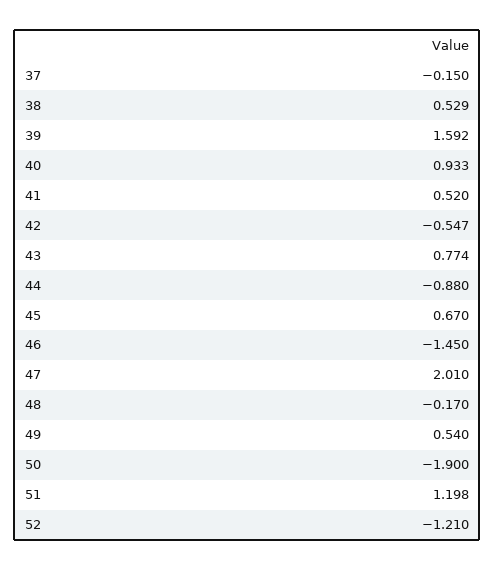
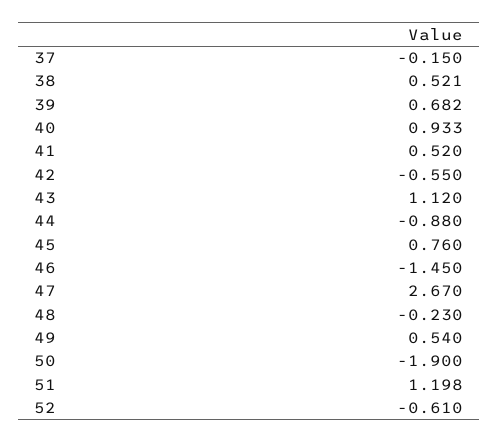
38: 0.529 -> 0.521
39: 1.592 -> 0.682
42: -0.547 -> -0.55
43: 0.774 -> 1.12
45: 0.67 -> 0.76
47: 2.01 -> 2.67
48: -0.17 -> -0.23
52: -1.21 -> -0.61

